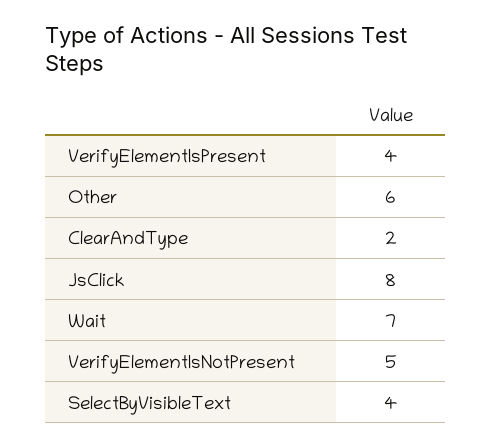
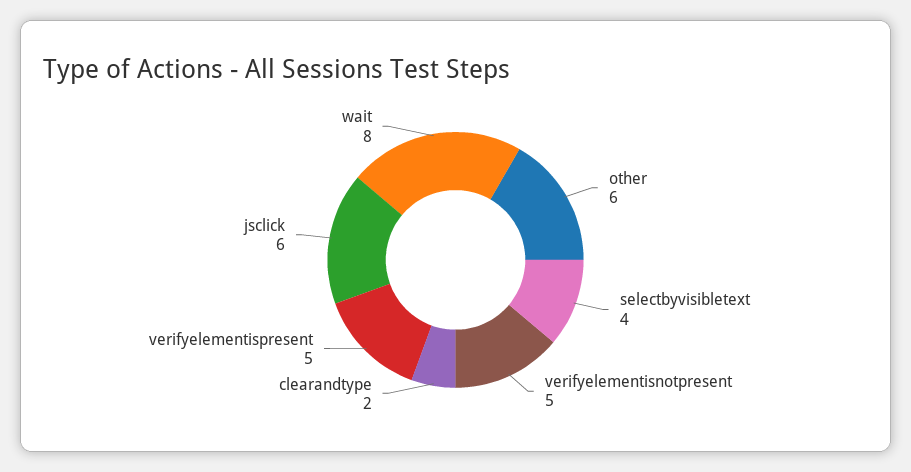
VerifyElementIsPresent: 4 -> 5
JsClick: 8 -> 6
Wait: 7 -> 8

